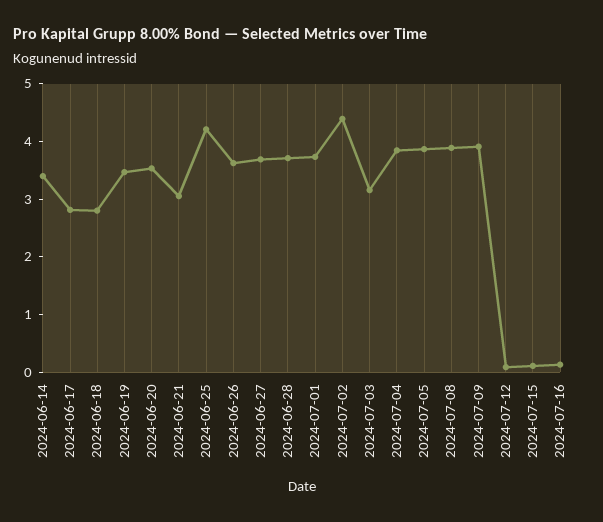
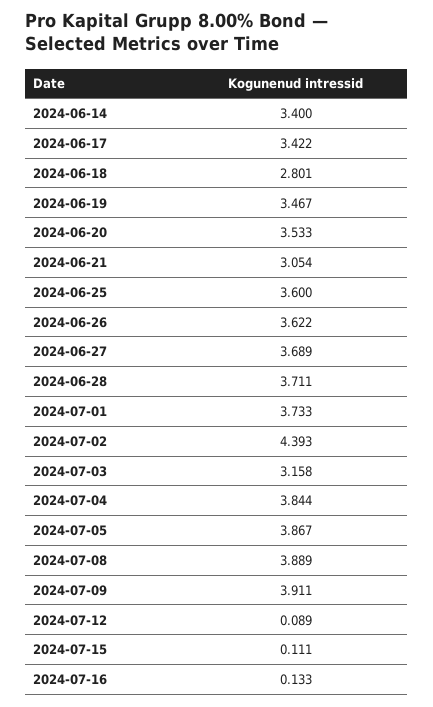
2024-06-17: 2.8 -> 3.422
2024-06-25: 4.2 -> 3.6

